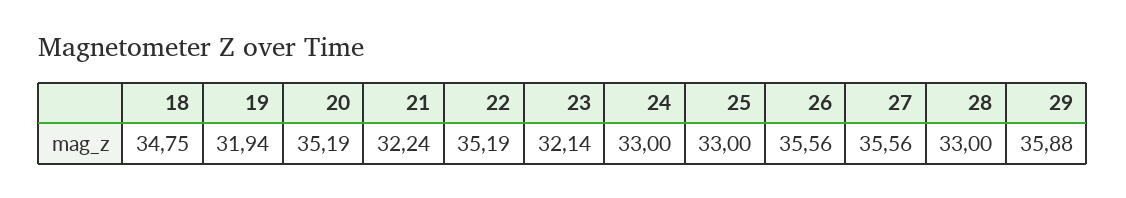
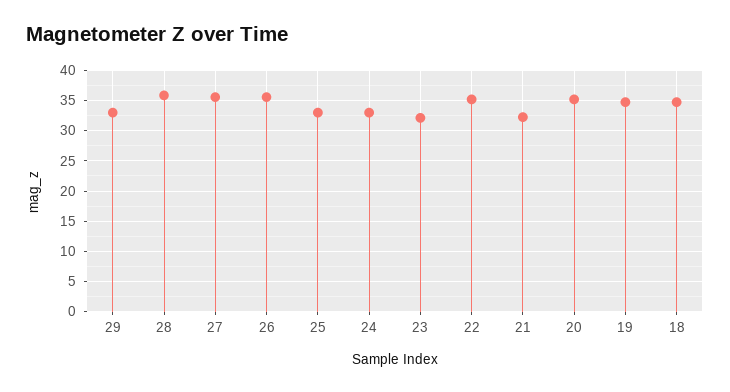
19: 31.94 -> 35
28: 33 -> 36
29: 35.88 -> 33

